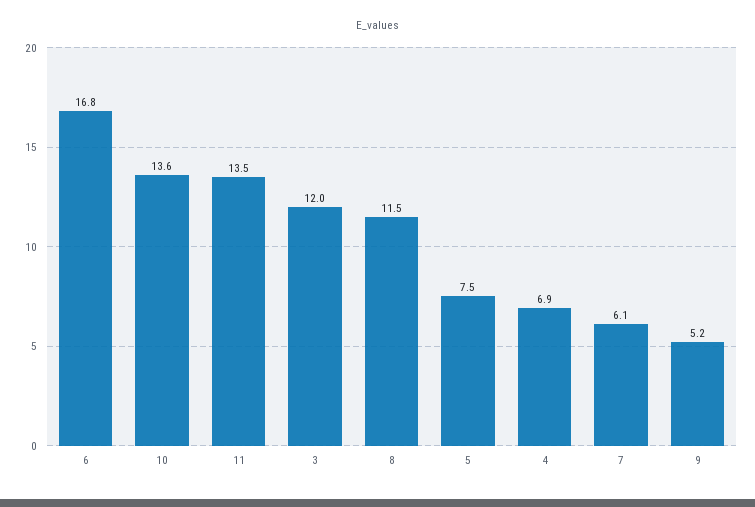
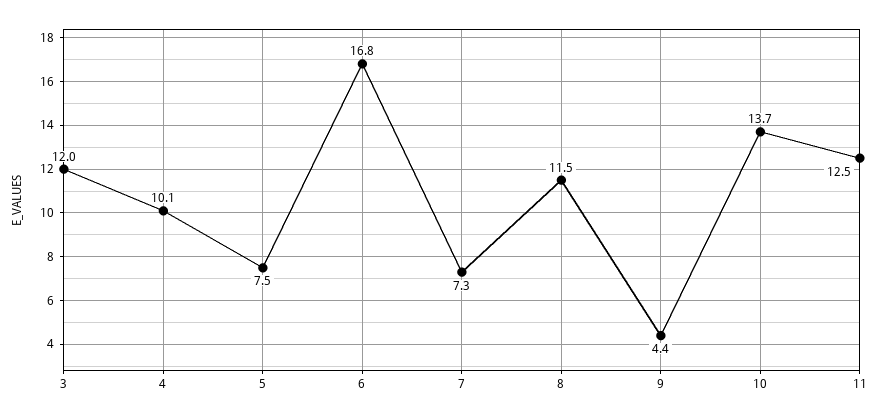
10: 13.6 -> 13.7
11: 13.5 -> 12.5
4: 6.9 -> 10.1
7: 6.1 -> 7.3
9: 5.2 -> 4.4

